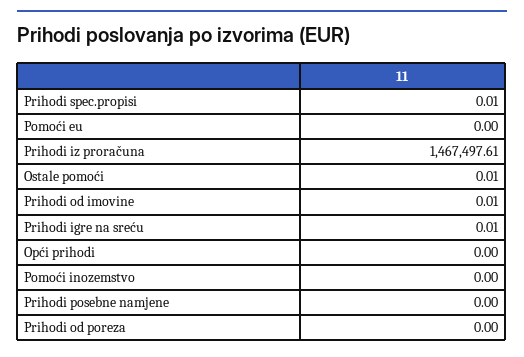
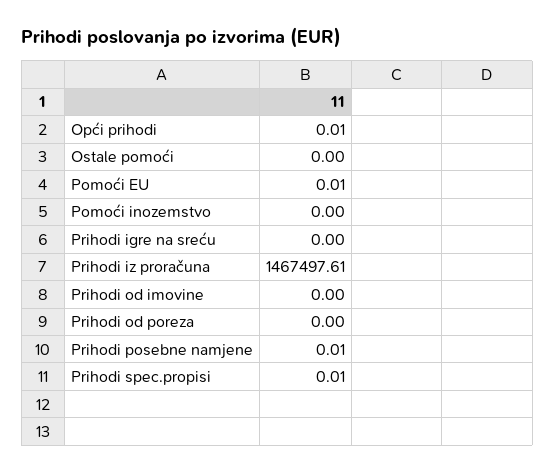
Pomoći eu: 0 -> 0.01
Ostale pomoći: 0.01 -> 0
Prihodi od imovine: 0.01 -> 0
Prihodi igre na sreću: 0.01 -> 0
Opći prihodi: 0 -> 0.01
Prihodi posebne namjene: 0 -> 0.01

